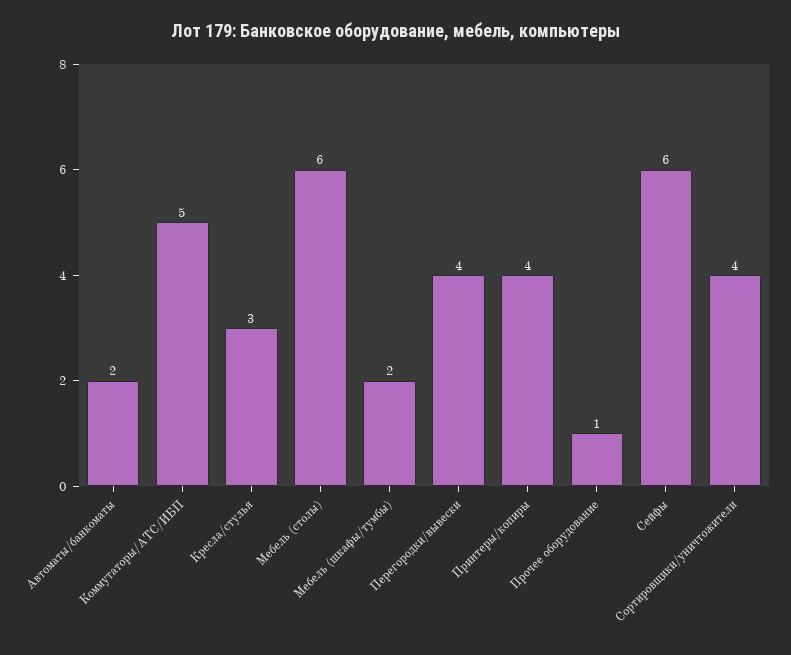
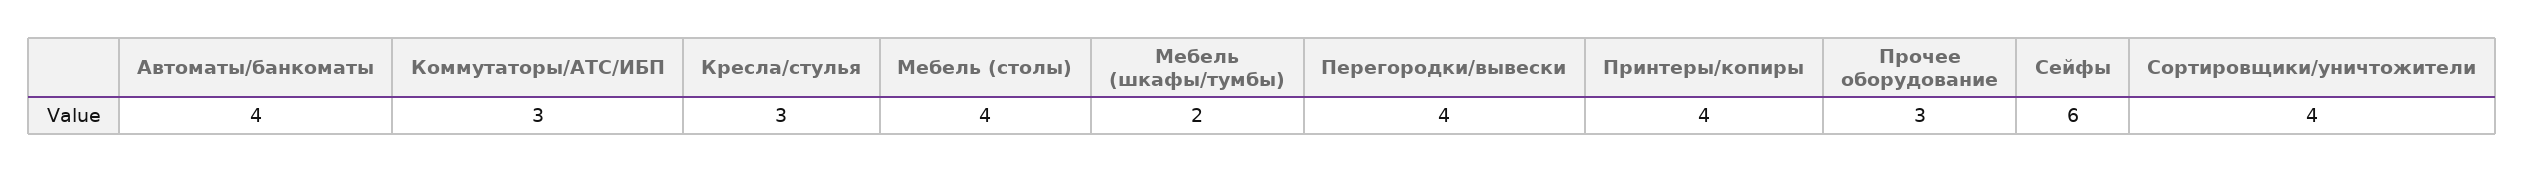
Автоматы/банкоматы: 2 -> 4
Коммутаторы/АТС/ИБП: 5 -> 3
Мебель (столы): 6 -> 4
Прочее оборудование: 1 -> 3

